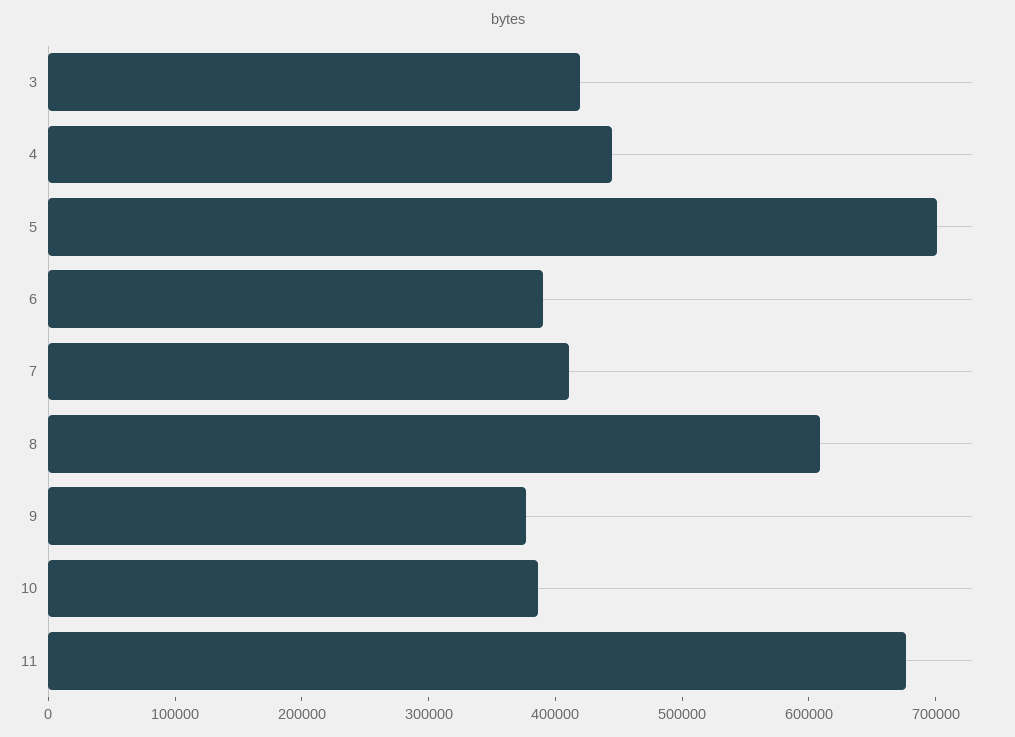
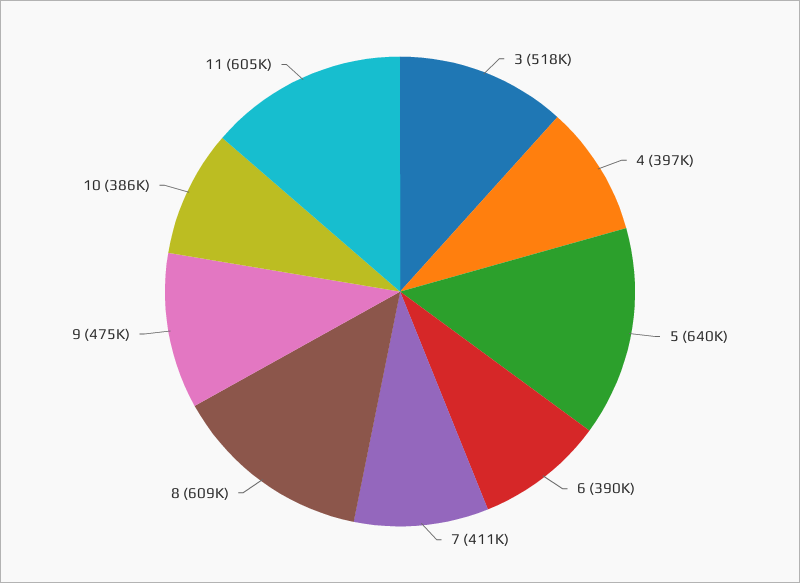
3: 420000 -> 518000
4: 440000 -> 397000
5: 700000 -> 640000
9: 380000 -> 475000
11: 680000 -> 605000

